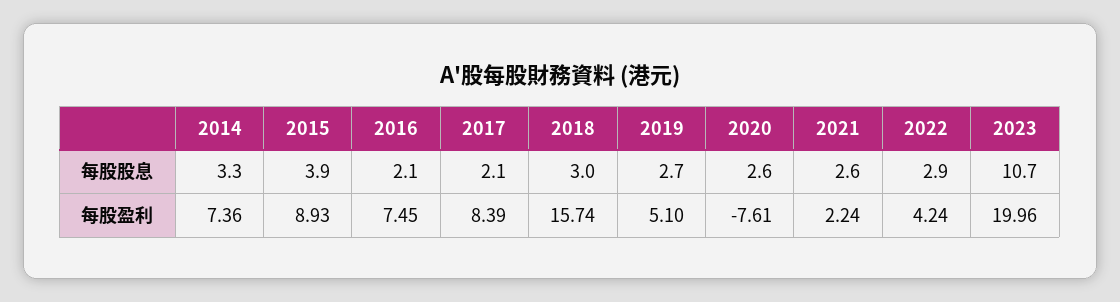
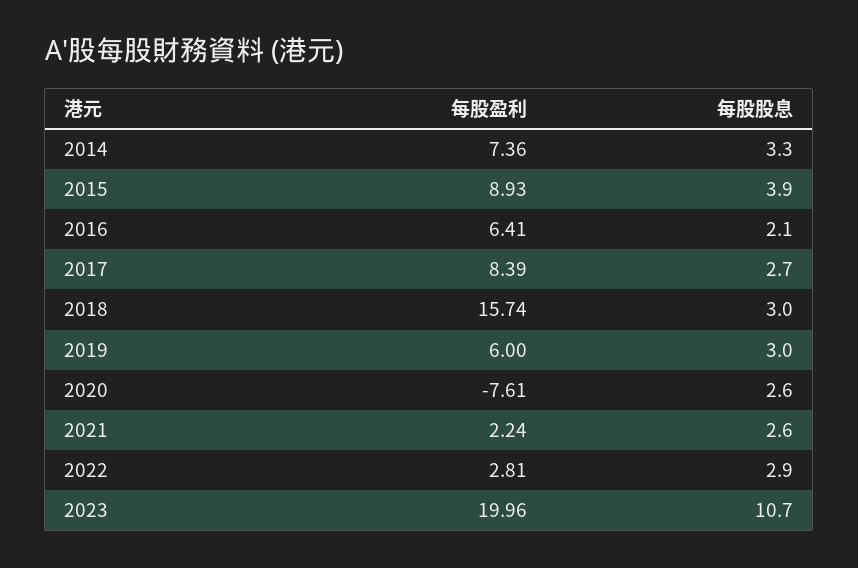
2017, 每股股息: 2.1 -> 2.7
2019, 每股股息: 2.7 -> 3
2016, 每股盈利: 7.45 -> 6.41
2019, 每股盈利: 5.1 -> 6
2022, 每股盈利: 4.24 -> 2.81

